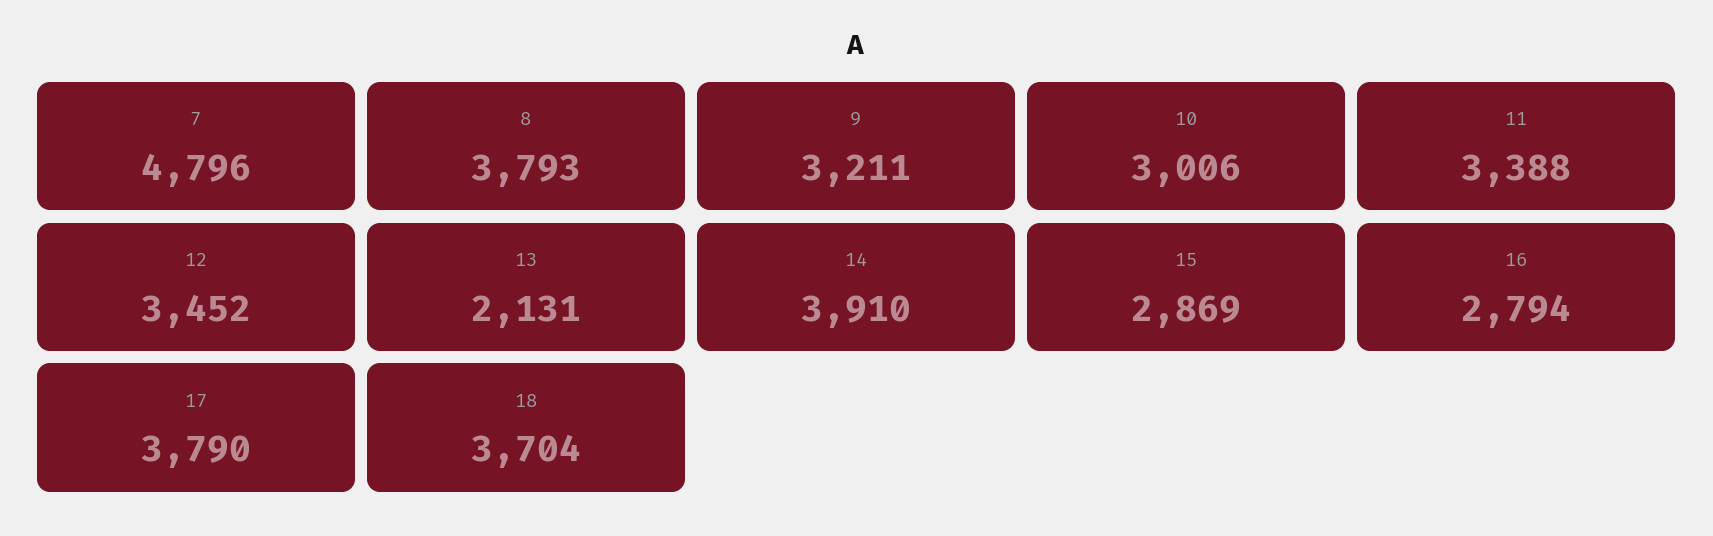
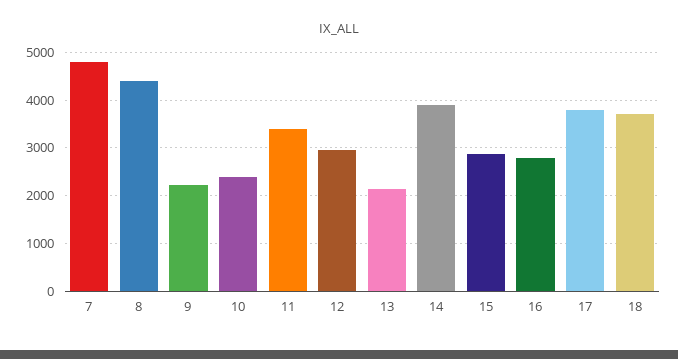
8: 3793 -> 4400
9: 3211 -> 2200
10: 3006 -> 2400
12: 3452 -> 3000

